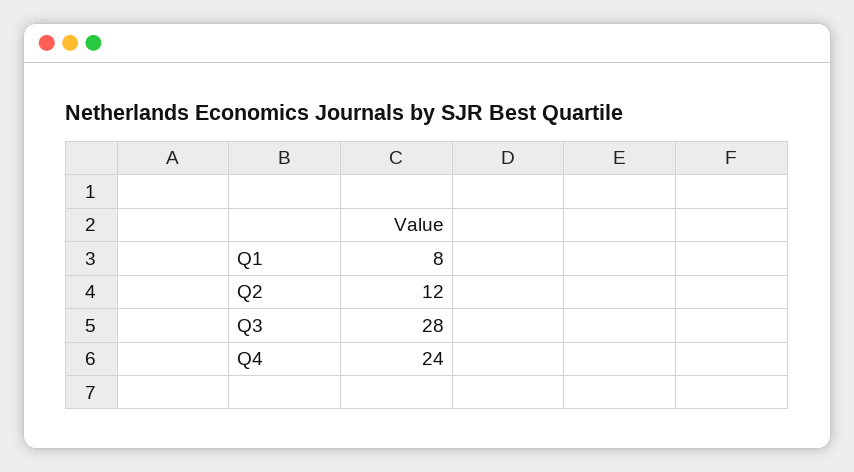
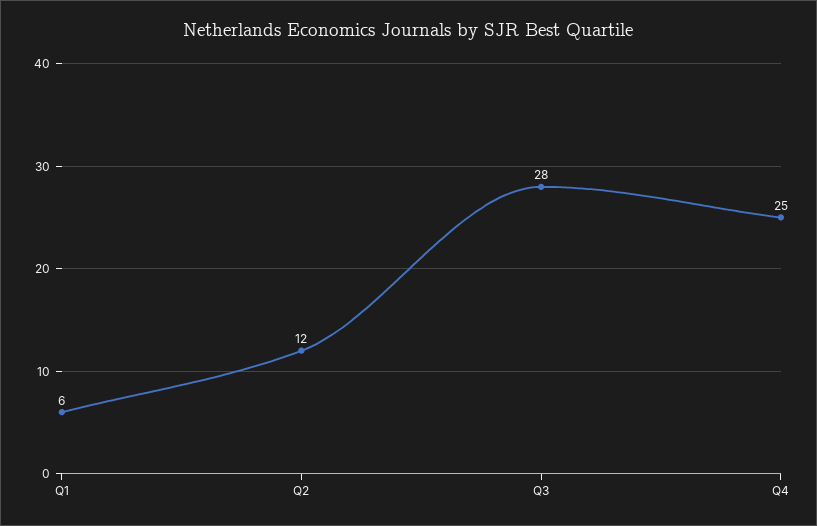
Q1: 8 -> 6
Q4: 24 -> 25

